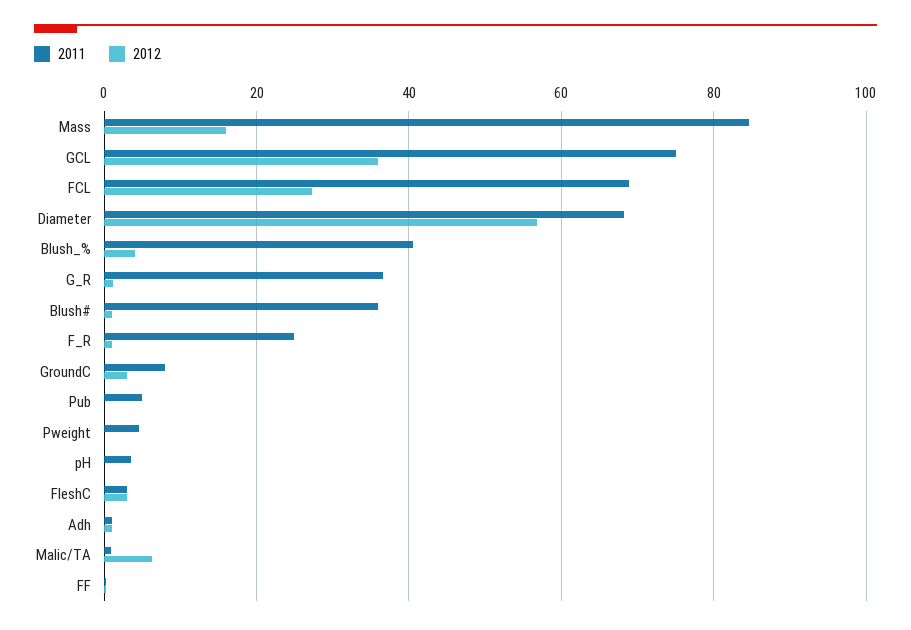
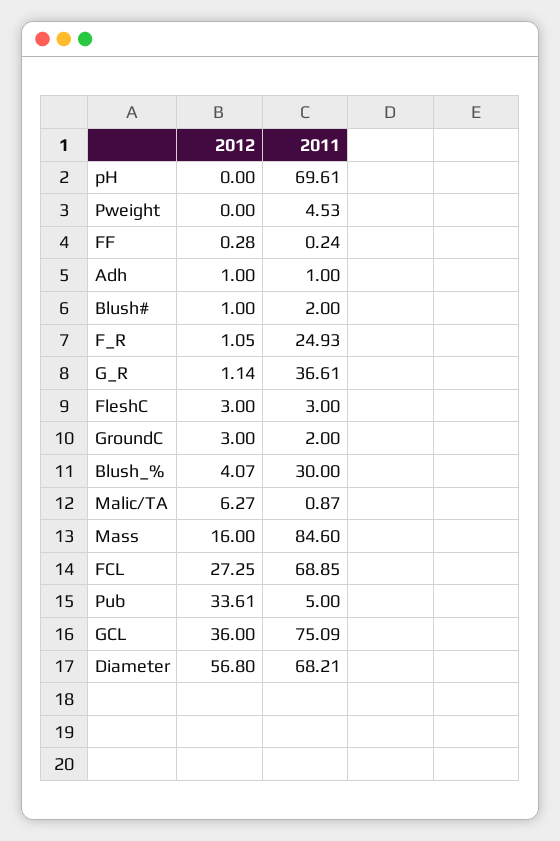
2011, Blush_%: 40 -> 30
2011, Blush#: 36 -> 2
2011, GroundC: 8 -> 2
2012, Pub: 0 -> 33.61
2011, pH: 4 -> 69.61

